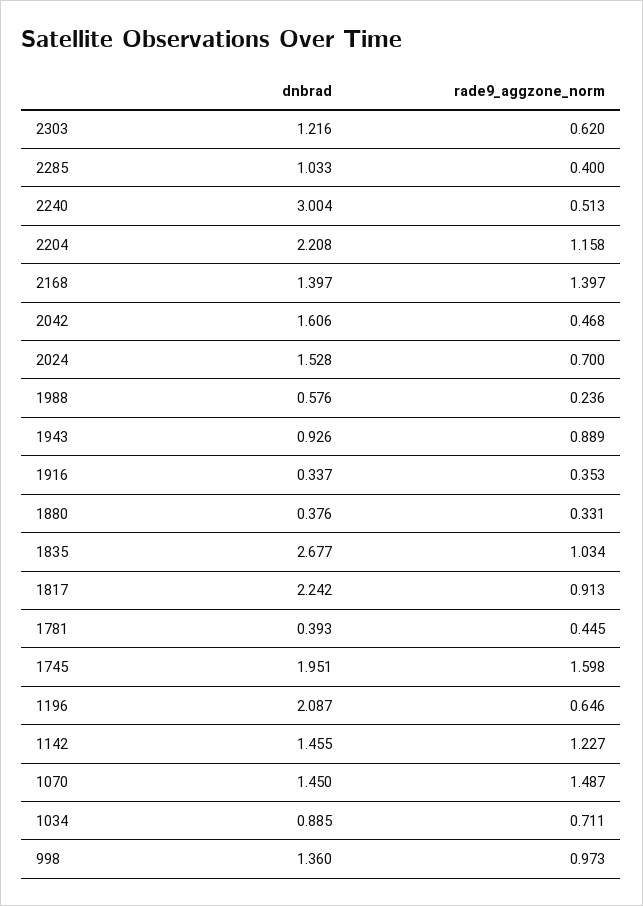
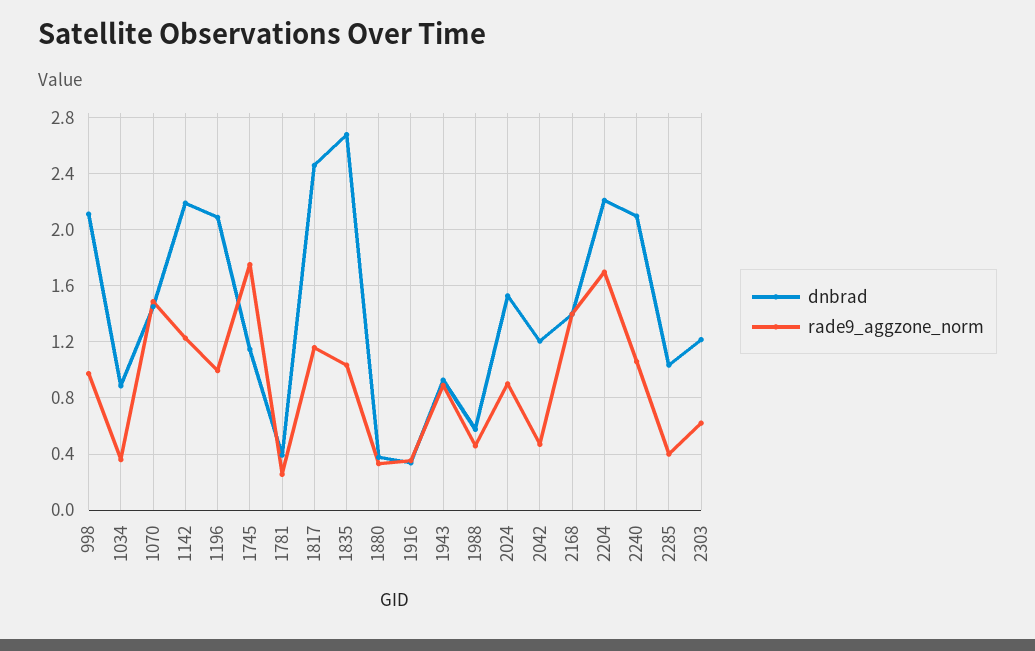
dnbrad, 2240: 3.004 -> 2.1
rade9_aggzone_norm, 2240: 0.513 -> 1.05
rade9_aggzone_norm, 2204: 1.158 -> 1.7
dnbrad, 2042: 1.606 -> 1.2
rade9_aggzone_norm, 2024: 0.7 -> 0.9
rade9_aggzone_norm, 1988: 0.236 -> 0.45
dnbrad, 1817: 2.242 -> 2.45
rade9_aggzone_norm, 1817: 0.913 -> 1.15
rade9_aggzone_norm, 1781: 0.445 -> 0.25
dnbrad, 1745: 1.951 -> 1.15
rade9_aggzone_norm, 1745: 1.598 -> 1.75
rade9_aggzone_norm, 1196: 0.646 -> 1
dnbrad, 1142: 1.455 -> 2.2
rade9_aggzone_norm, 1034: 0.711 -> 0.35
dnbrad, 998: 1.36 -> 2.1

